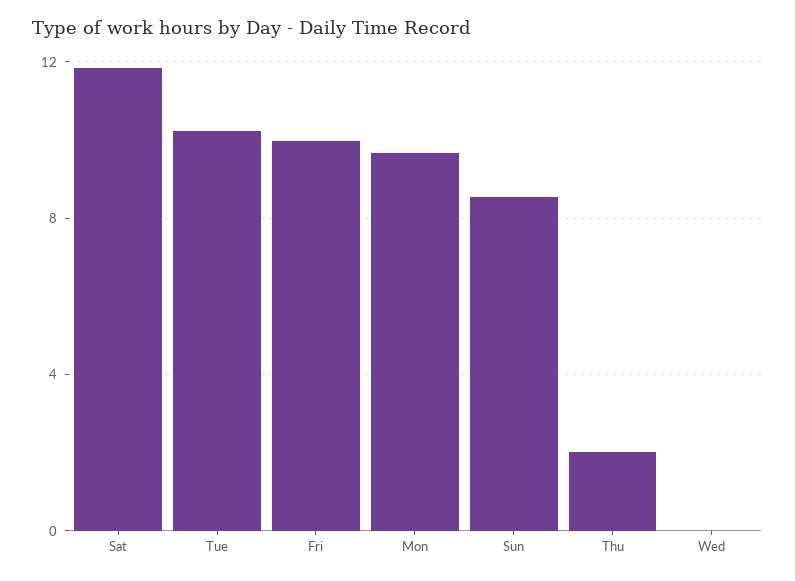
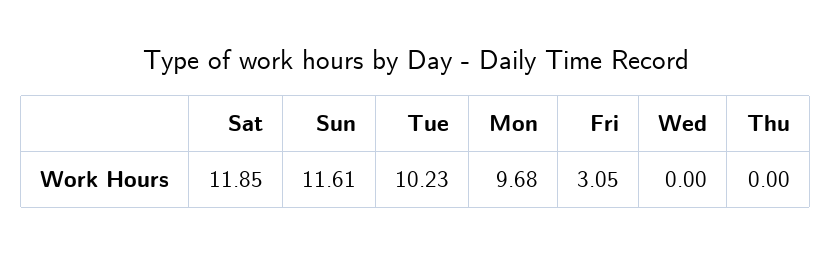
Fri: 10 -> 3.05
Sun: 8.5 -> 11.61
Thu: 2 -> 0

